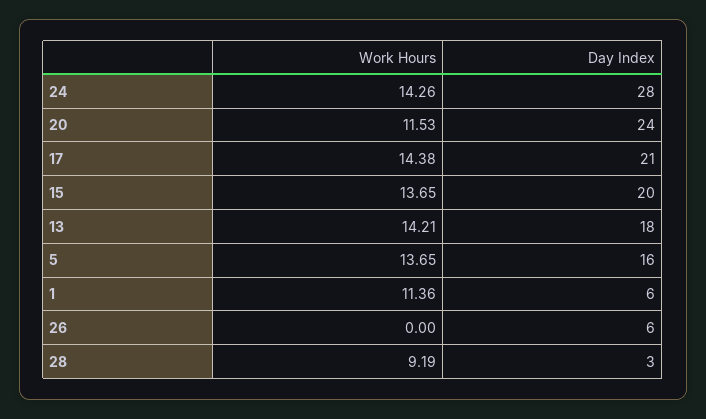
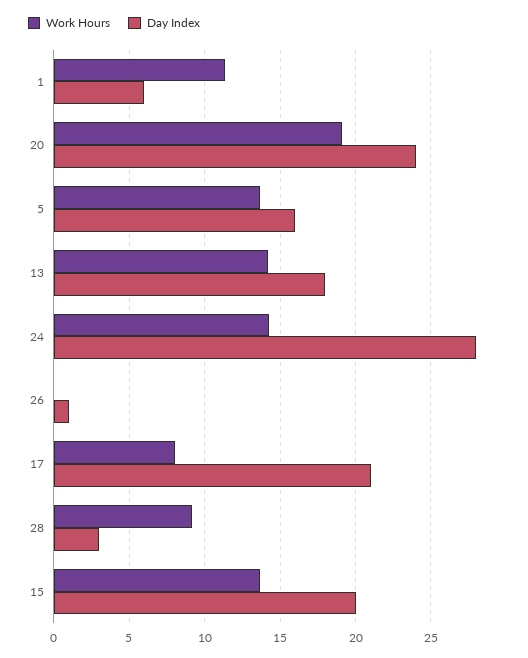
Work Hours, 20: 11.53 -> 19
Work Hours, 17: 14.38 -> 8
Day Index, 26: 6 -> 1

